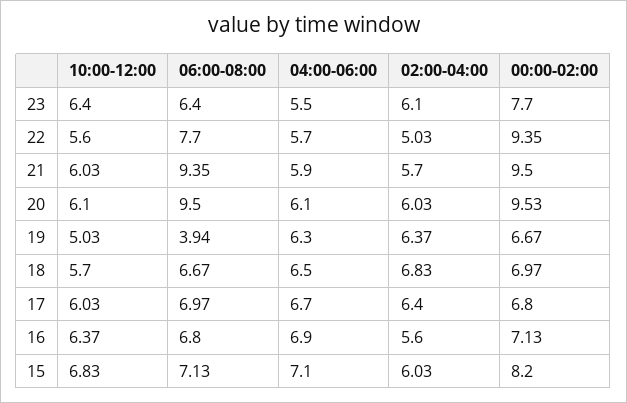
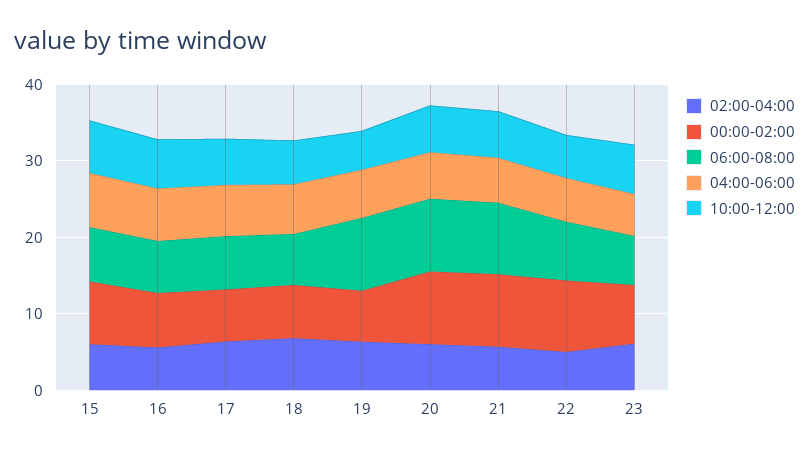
06:00-08:00, 19: 3.94 -> 10

